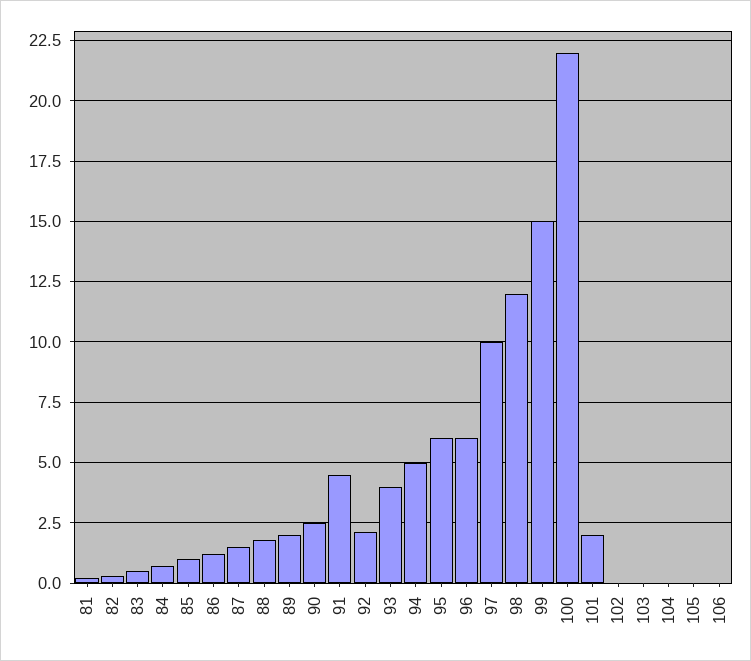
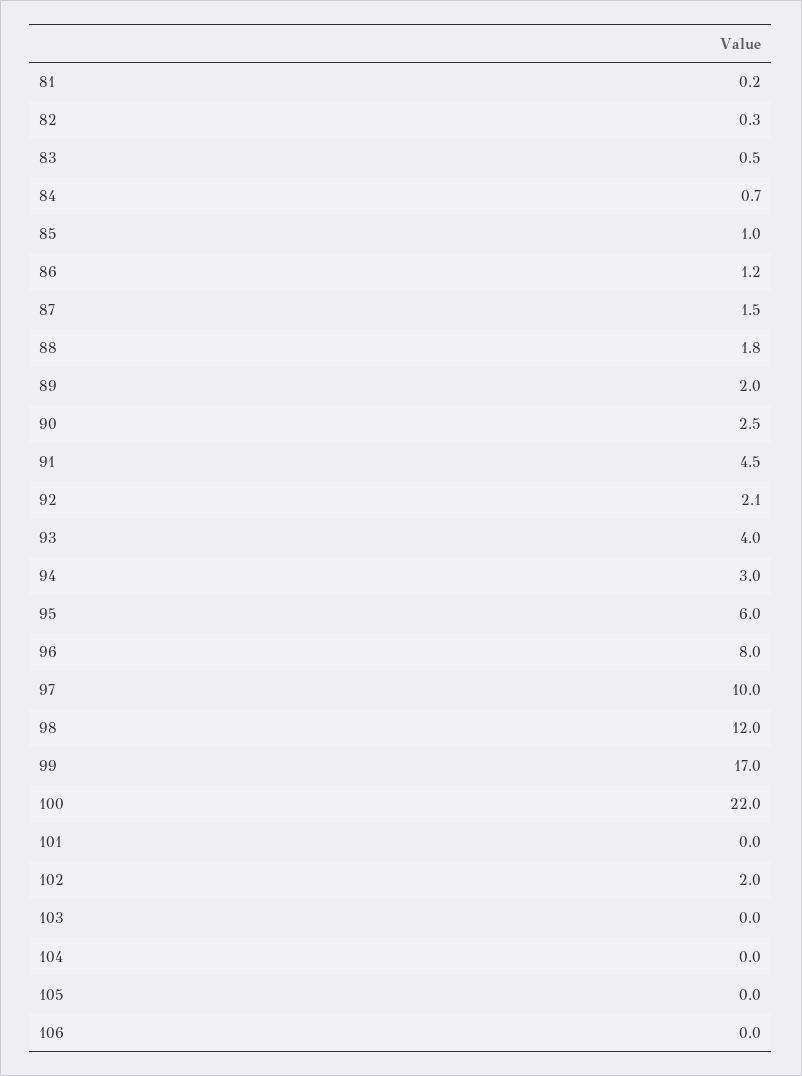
94: 5 -> 3
96: 6 -> 8
99: 15 -> 17
101: 2 -> 0
102: 0 -> 2

